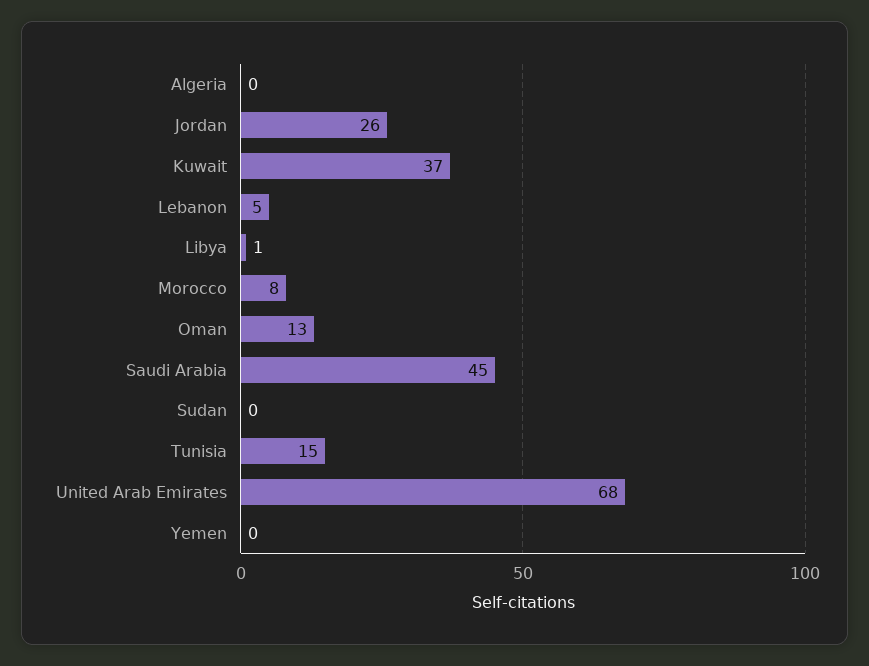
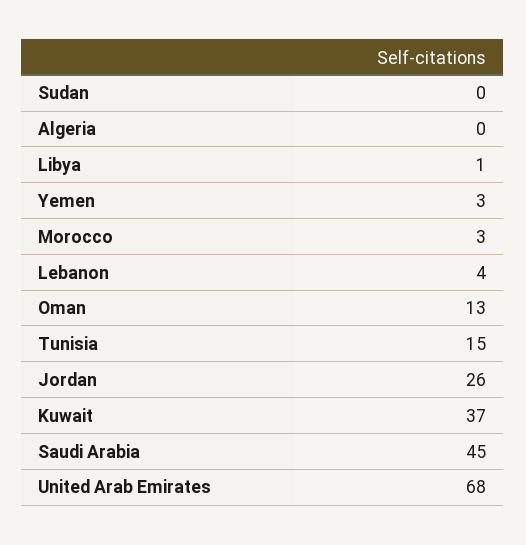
Lebanon: 5 -> 4
Morocco: 8 -> 3
Yemen: 0 -> 3

